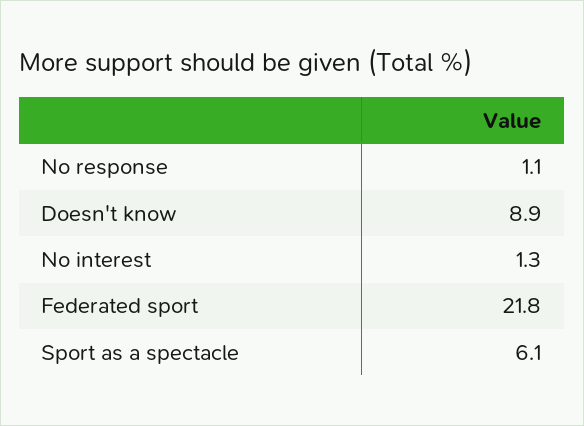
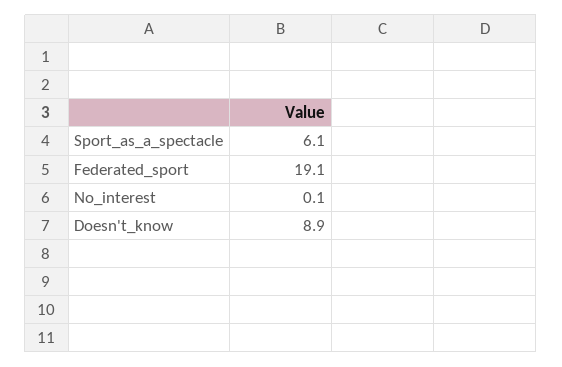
No response: 1.1 -> none
No interest: 1.3 -> 0.1
Federated sport: 21.8 -> 19.1

